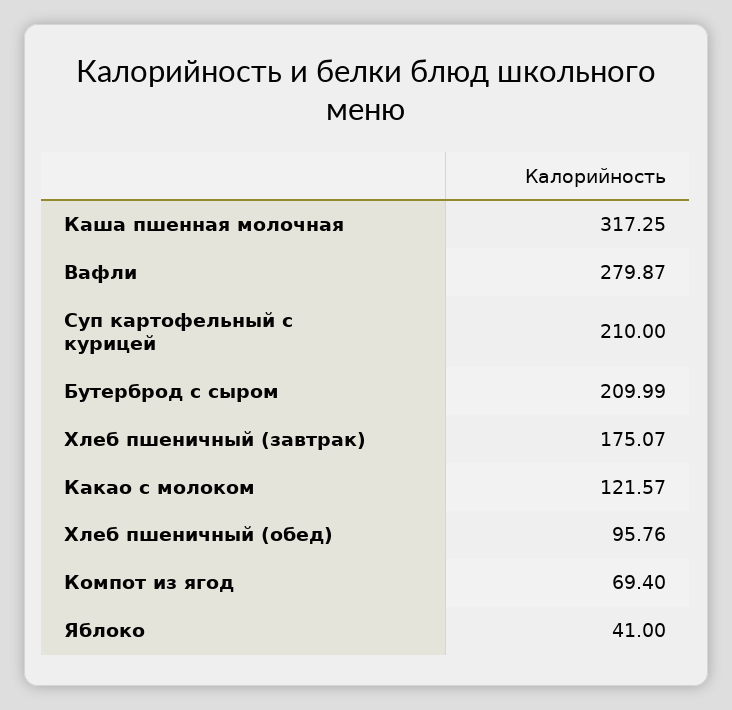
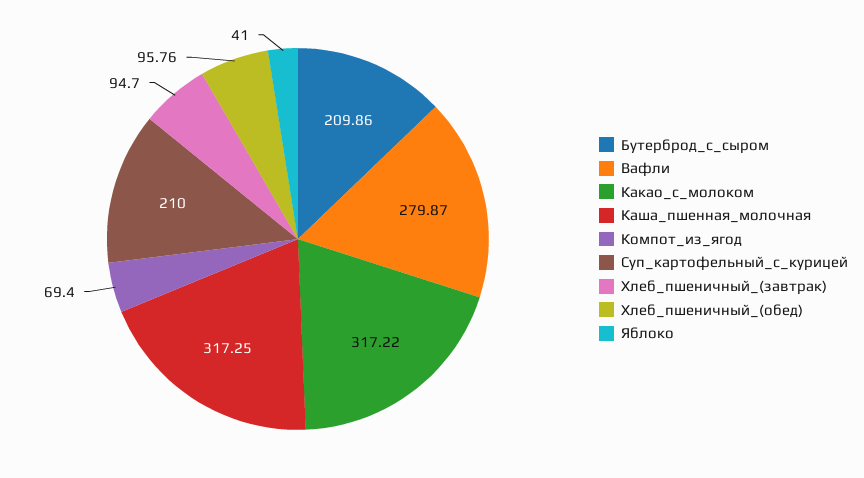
Бутерброд с сыром: 209.99 -> 209.86
Хлеб пшеничный (завтрак): 175.07 -> 94.7
Какао с молоком: 121.57 -> 317.22

